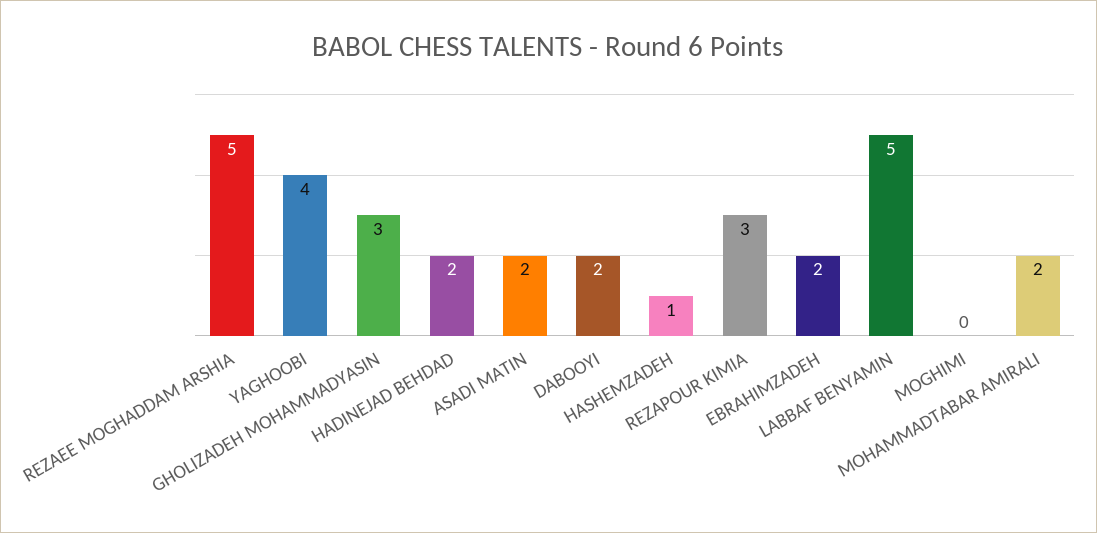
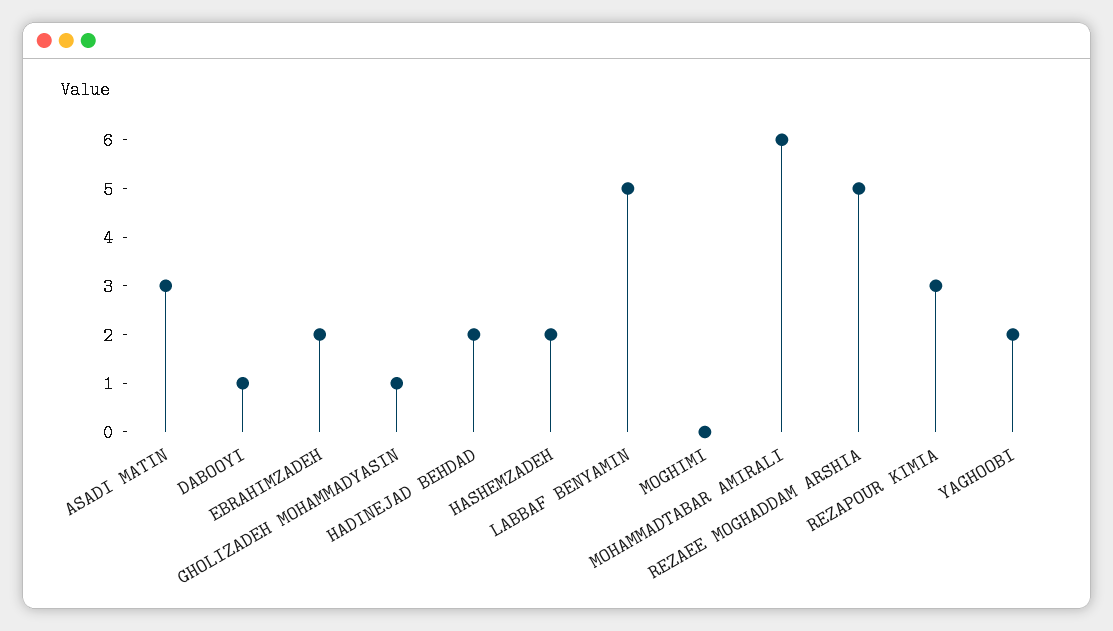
YAGHOOBI: 4 -> 2
GHOLIZADEH MOHAMMADYASIN: 3 -> 1
ASADI MATIN: 2 -> 3
DABOOYI: 2 -> 1
HASHEMZADEH: 1 -> 2
MOHAMMADTABAR AMIRALI: 2 -> 6

